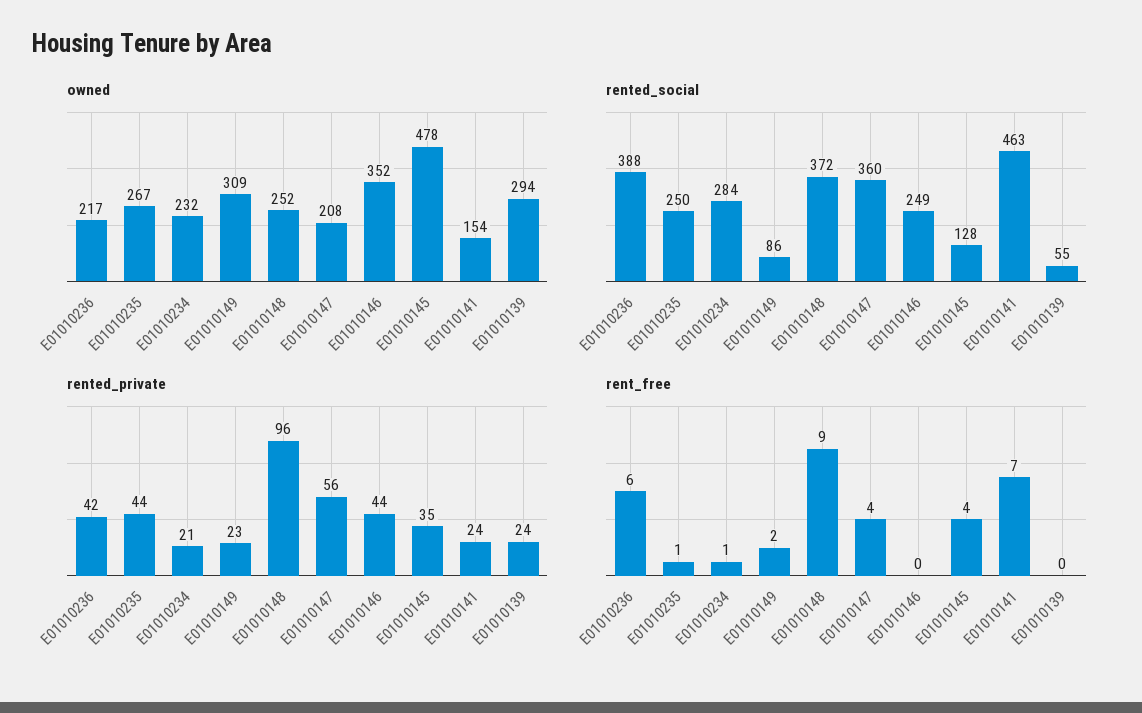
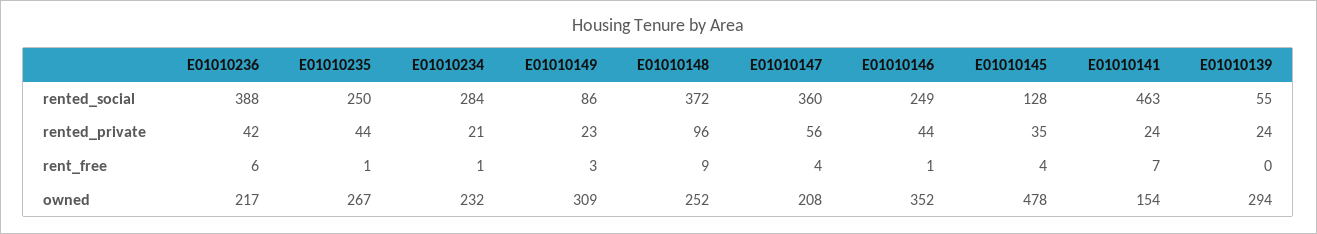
rent_free, E01010149: 2 -> 3
rent_free, E01010146: 0 -> 1

